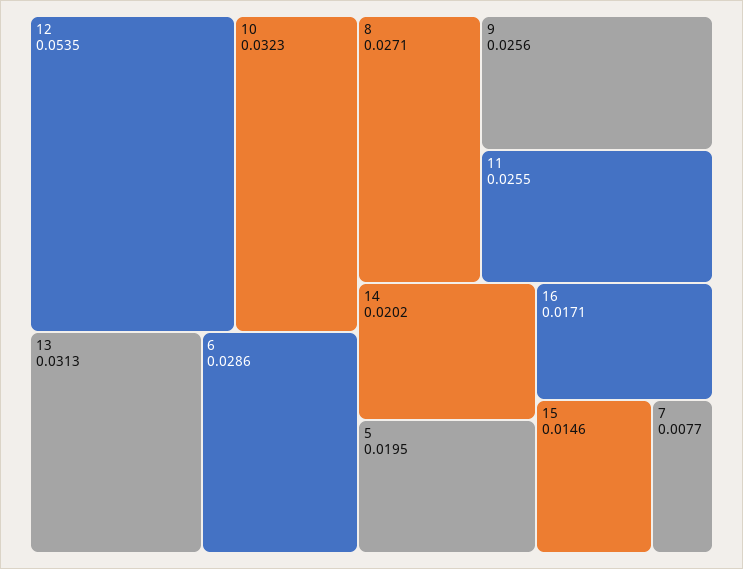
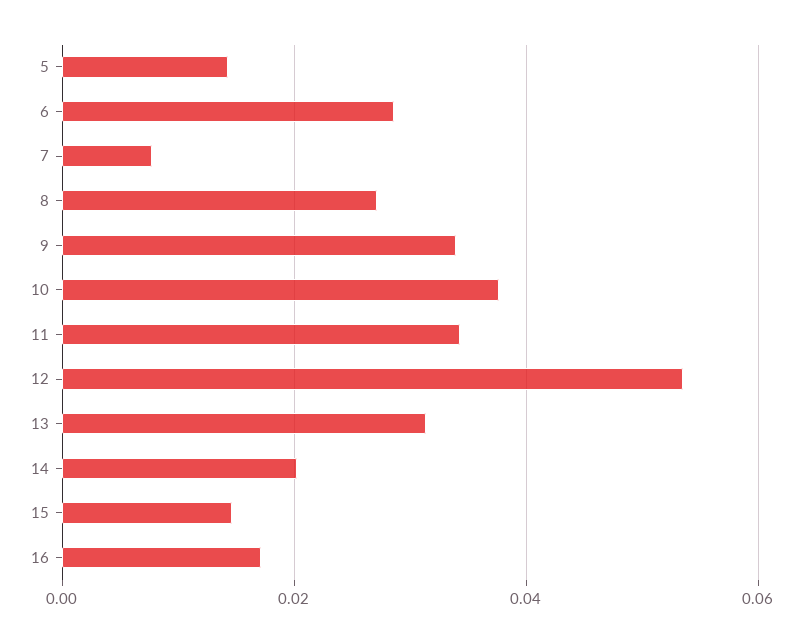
10: 0.0323 -> 0.038
9: 0.0256 -> 0.034
11: 0.0255 -> 0.034
5: 0.0195 -> 0.014

